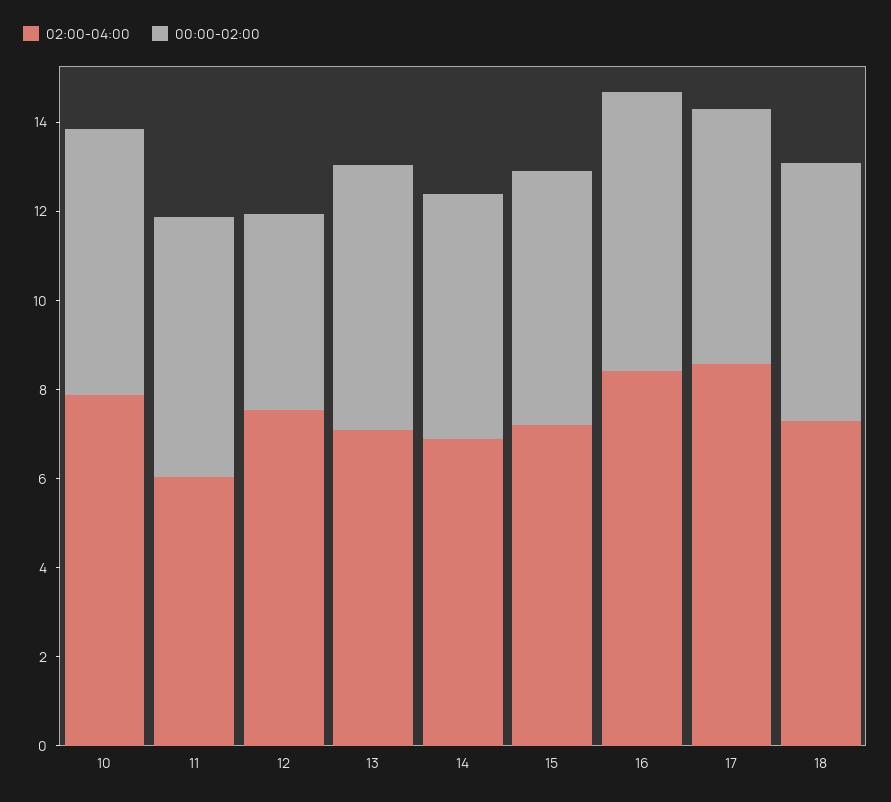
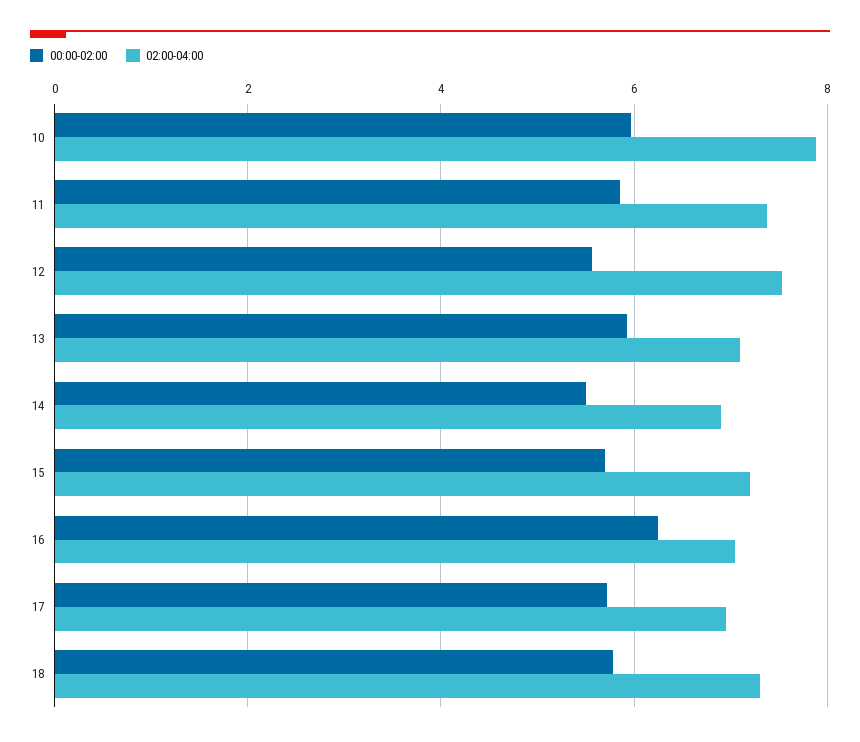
02:00-04:00, 11: 6 -> 7.4
00:00-02:00, 12: 4.5 -> 5.6
02:00-04:00, 16: 8.5 -> 7
02:00-04:00, 17: 8.5 -> 7

